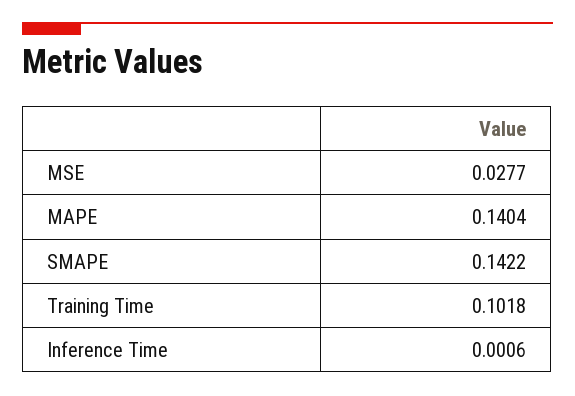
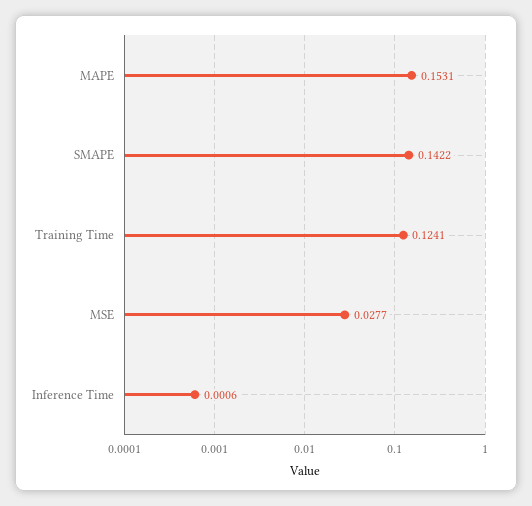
MAPE: 0.1404 -> 0.1531
Training Time: 0.1018 -> 0.1241

